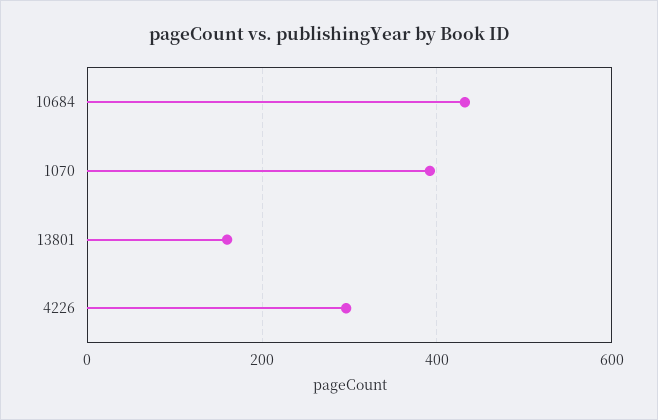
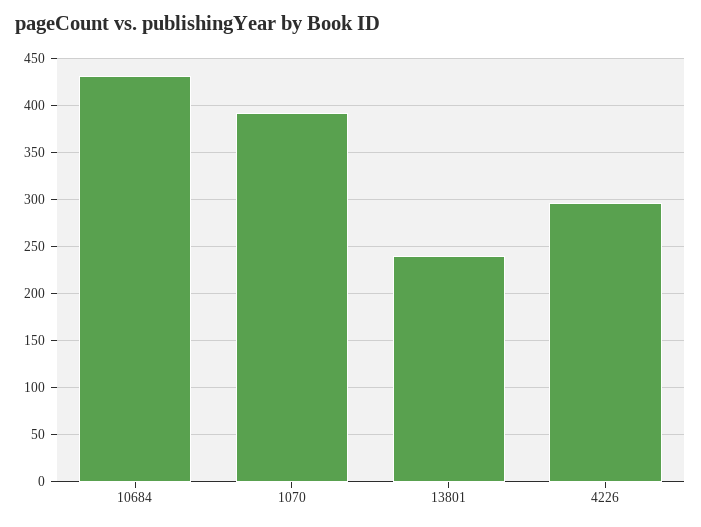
13801: 160 -> 240

